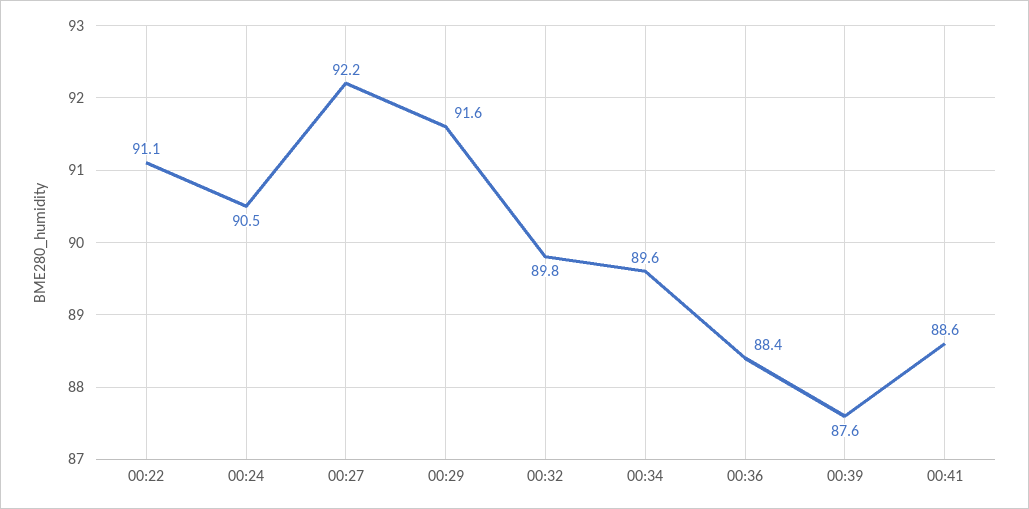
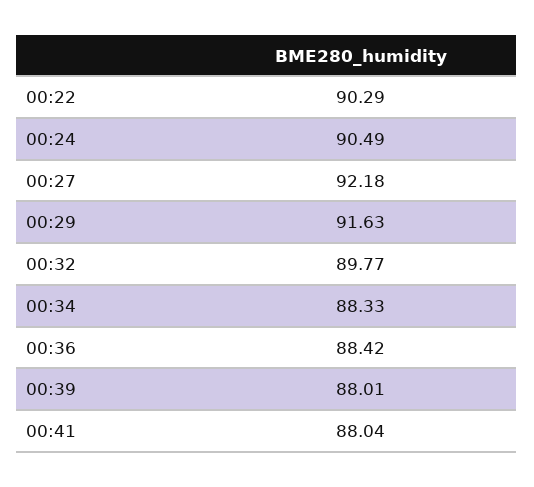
00:22: 91.1 -> 90.29
00:34: 89.6 -> 88.33
00:39: 87.6 -> 88.01
00:41: 88.6 -> 88.04

